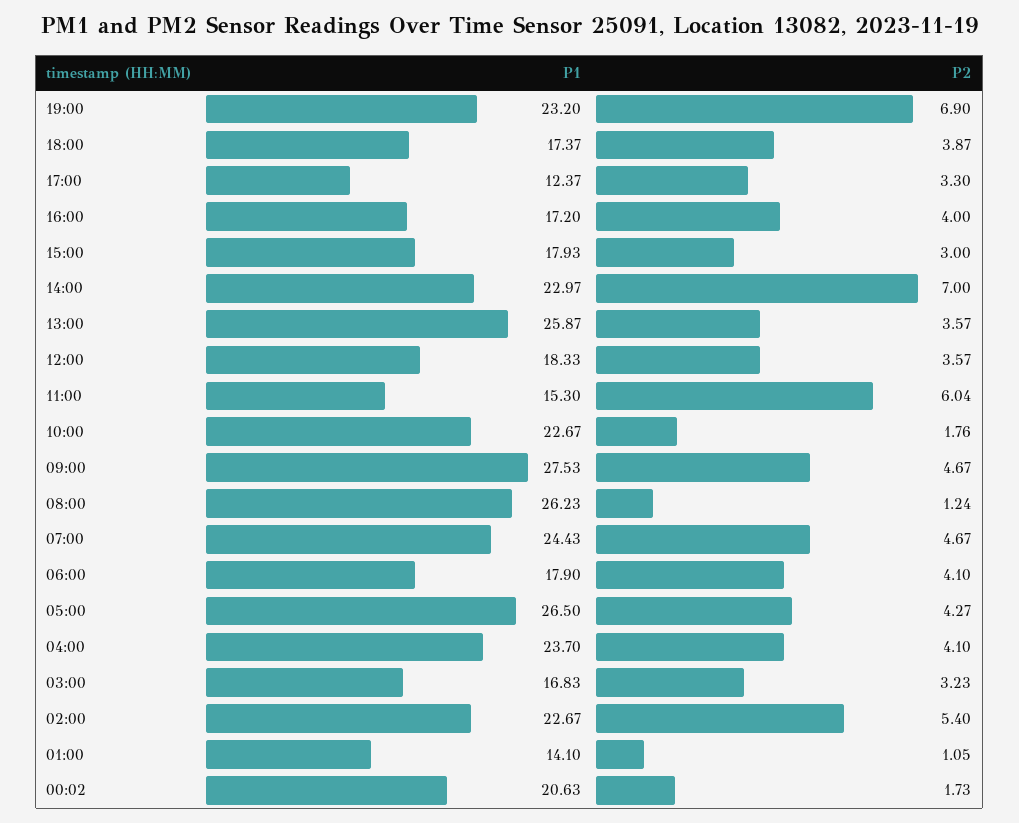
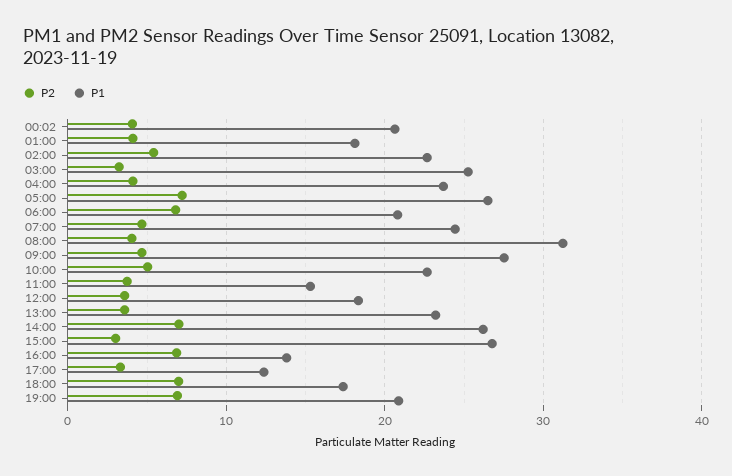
P1, 19:00: 23.2 -> 21
P2, 18:00: 3.87 -> 7
P1, 16:00: 17.2 -> 14
P2, 16:00: 4 -> 7
P1, 15:00: 17.93 -> 27
P1, 14:00: 22.97 -> 26
P1, 13:00: 25.87 -> 23
P2, 11:00: 6.04 -> 4
P2, 10:00: 1.76 -> 5
P1, 08:00: 26.23 -> 31
P2, 08:00: 1.24 -> 4
P1, 06:00: 17.9 -> 21
P2, 06:00: 4.1 -> 7
P2, 05:00: 4.27 -> 7
P1, 03:00: 16.83 -> 25
P1, 01:00: 14.1 -> 18
P2, 01:00: 1.05 -> 4
P2, 00:02: 1.73 -> 4

